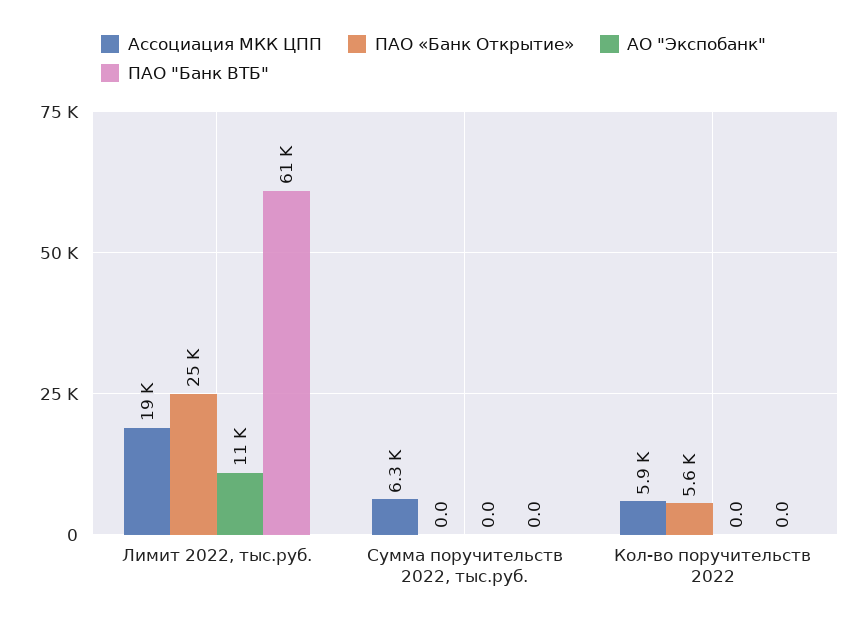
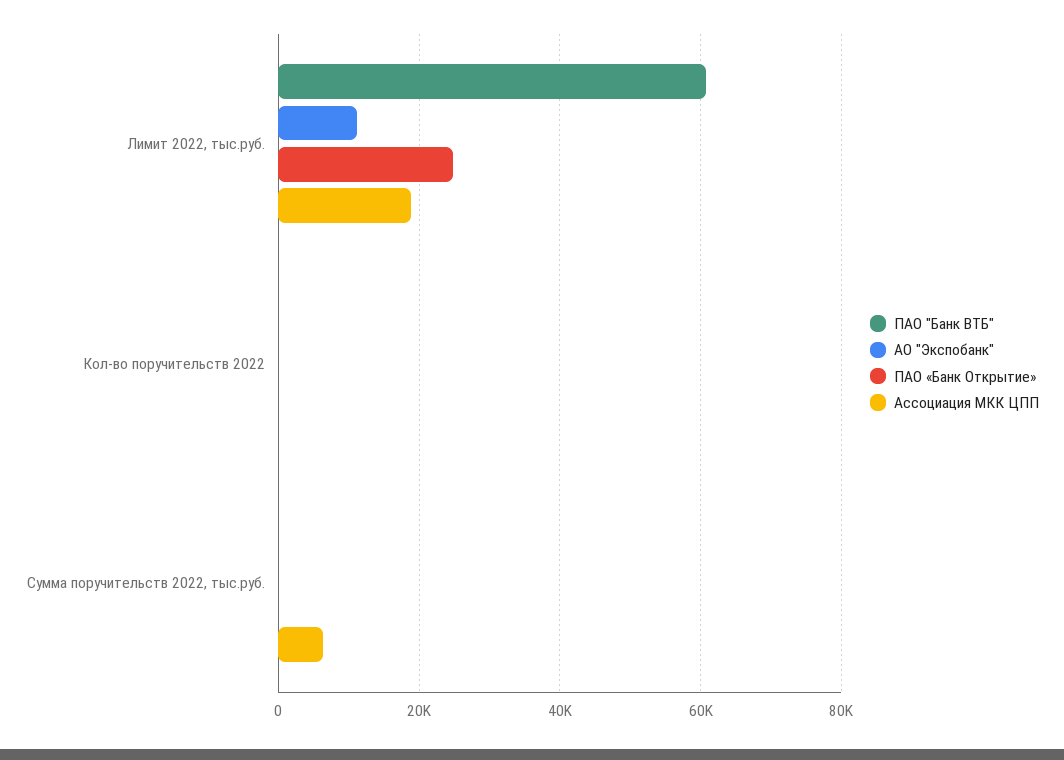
Ассоциация МКК ЦПП, Кол-во поручительств 2022: 5900 -> 0
ПАО «Банк Открытие», Кол-во поручительств 2022: 5600 -> 0

